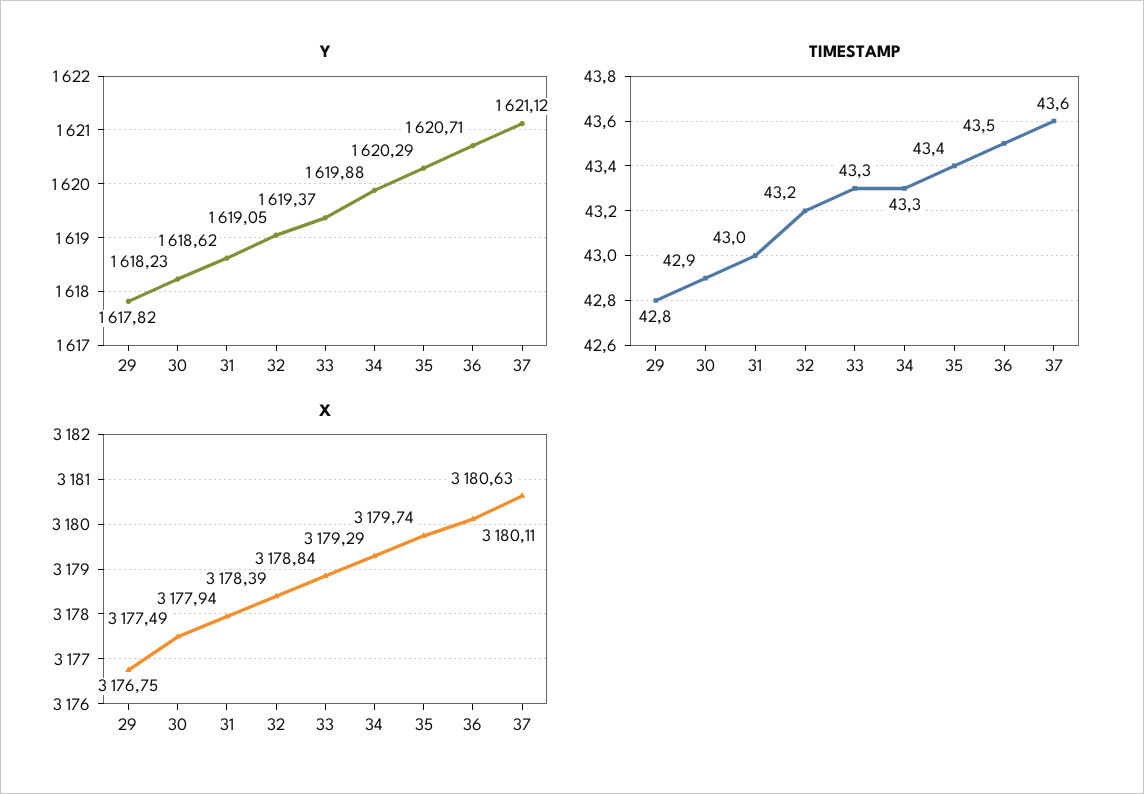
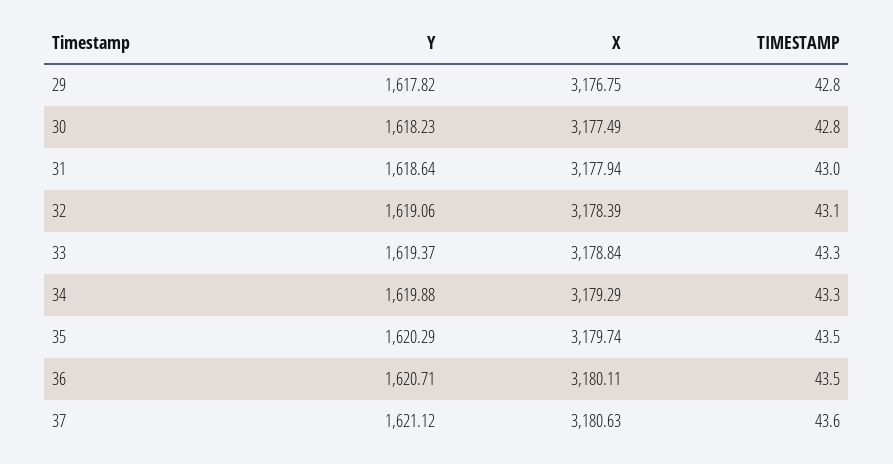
Y, 31: 1618.62 -> 1618.64
Y, 32: 1619.05 -> 1619.06
TIMESTAMP, 30: 42.9 -> 42.8
TIMESTAMP, 32: 43.2 -> 43.1
TIMESTAMP, 35: 43.4 -> 43.5

